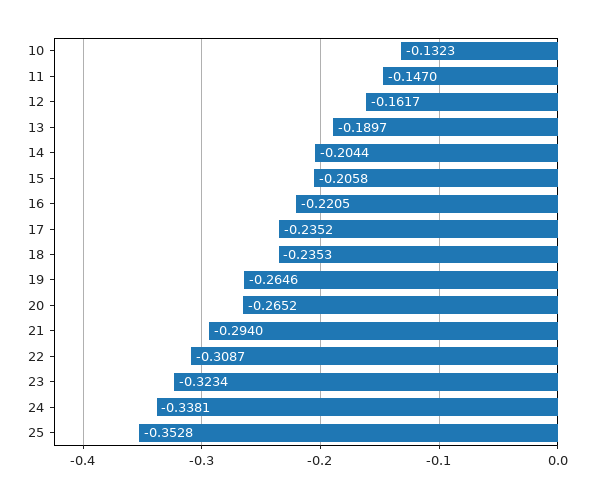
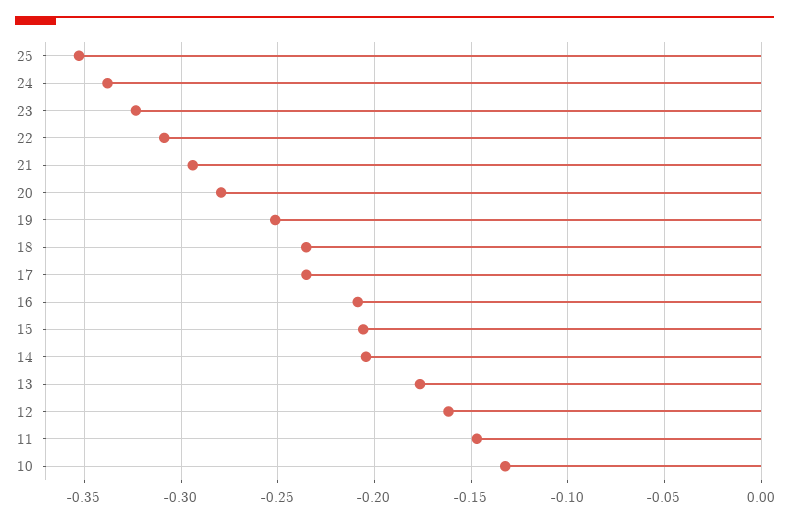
13: -0.1897 -> -0.175
16: -0.2205 -> -0.21
19: -0.2646 -> -0.25
20: -0.2652 -> -0.28

